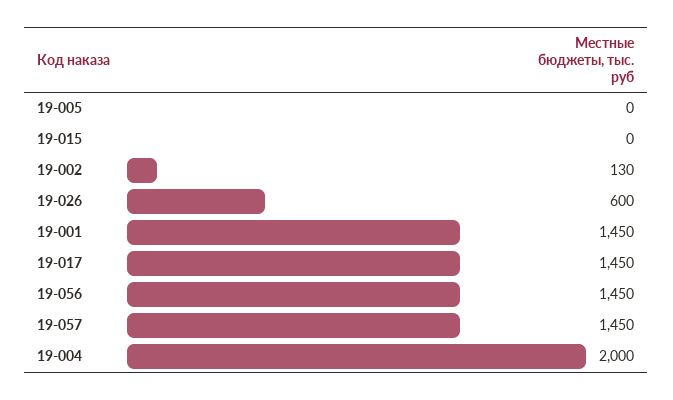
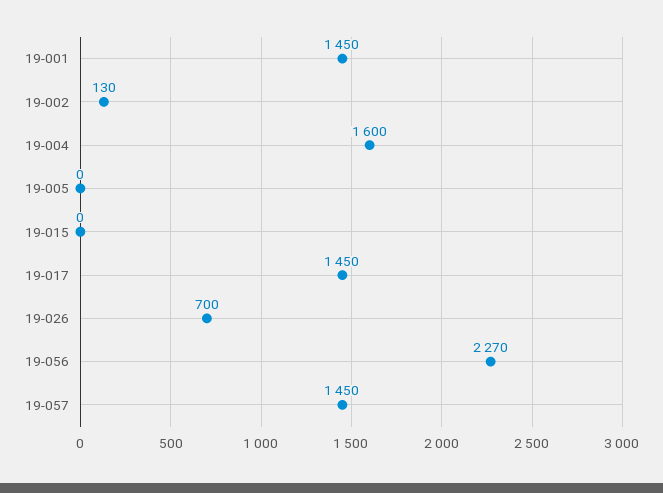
19-026: 600 -> 700
19-056: 1450 -> 2270
19-004: 2000 -> 1600

